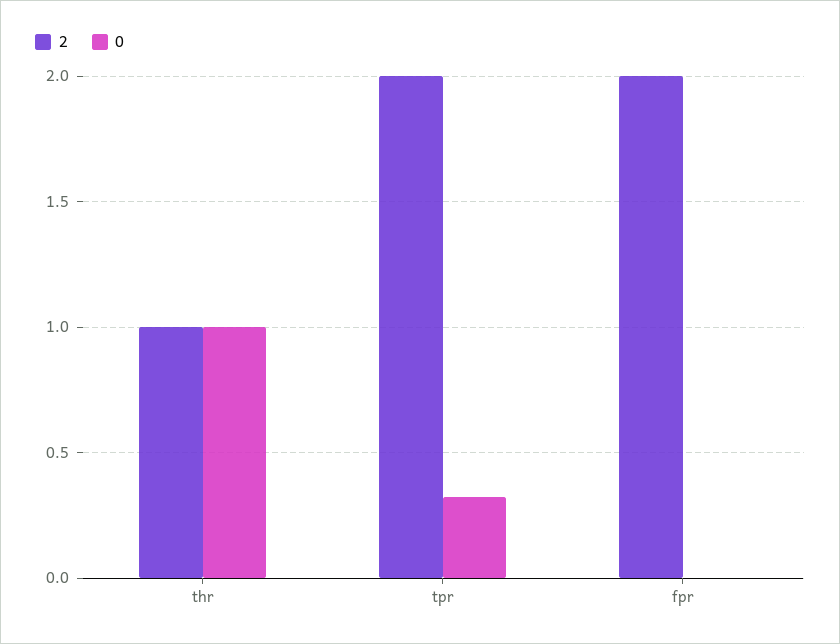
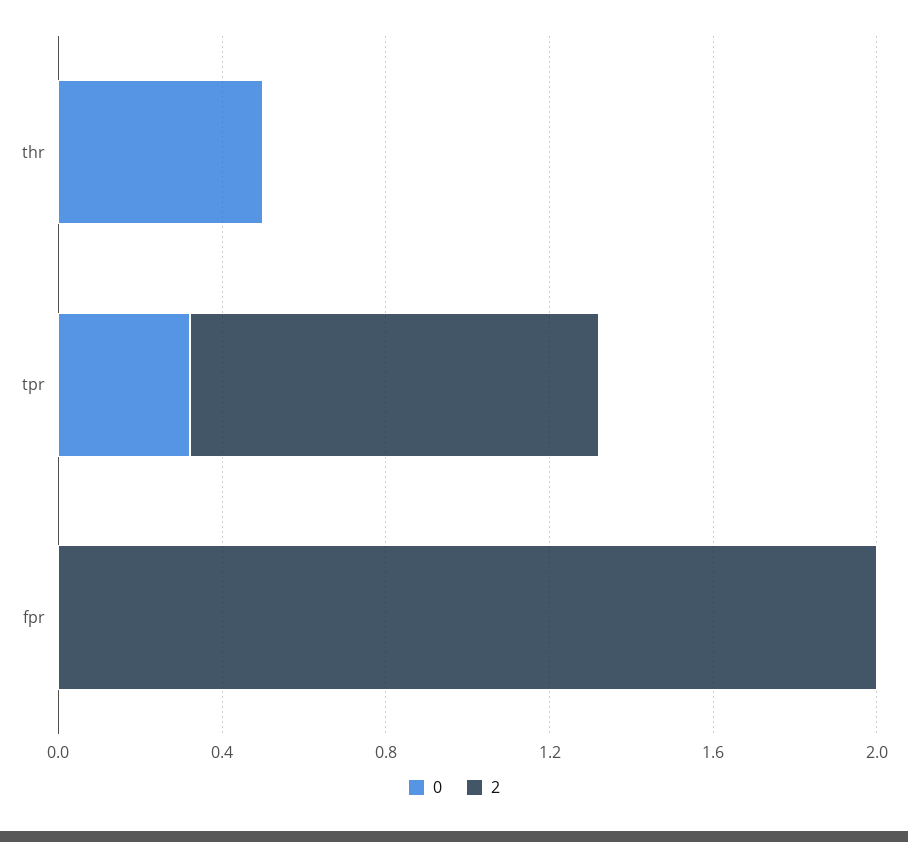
2, thr: 1 -> 0
0, thr: 1 -> 0.5
2, tpr: 2 -> 1

